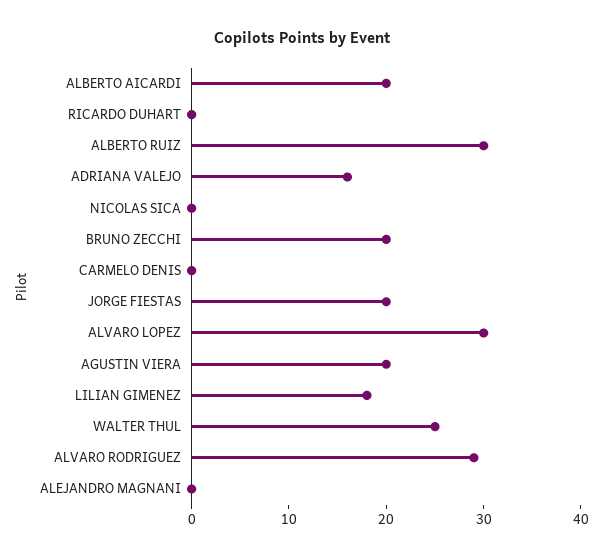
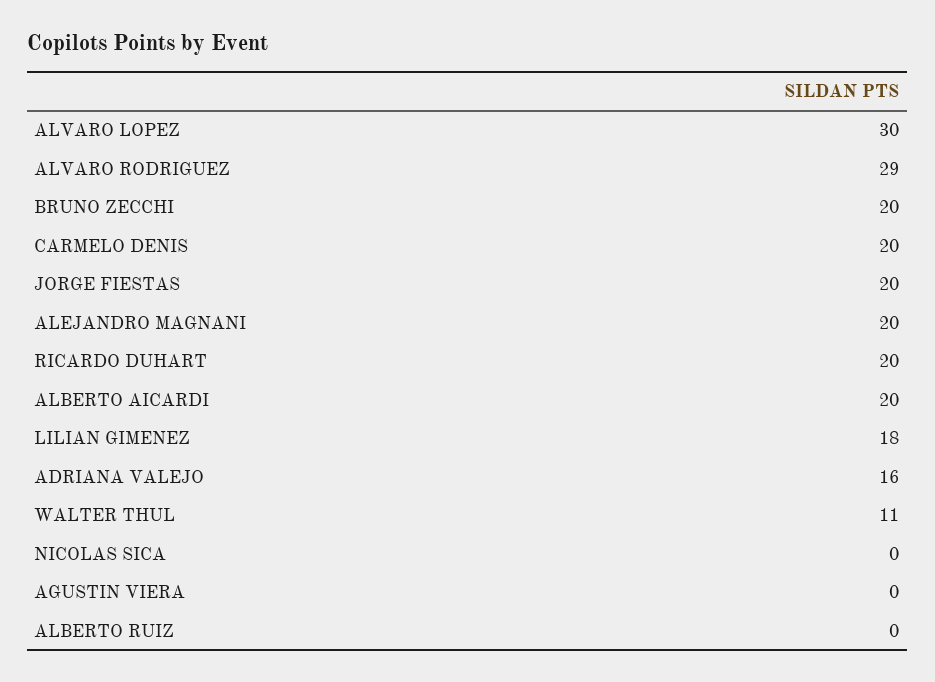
RICARDO DUHART: 0 -> 20
ALBERTO RUIZ: 30 -> 0
CARMELO DENIS: 0 -> 20
AGUSTIN VIERA: 20 -> 0
WALTER THUL: 25 -> 11
ALEJANDRO MAGNANI: 0 -> 20

